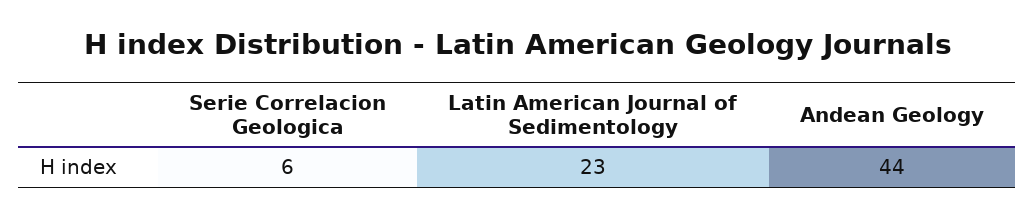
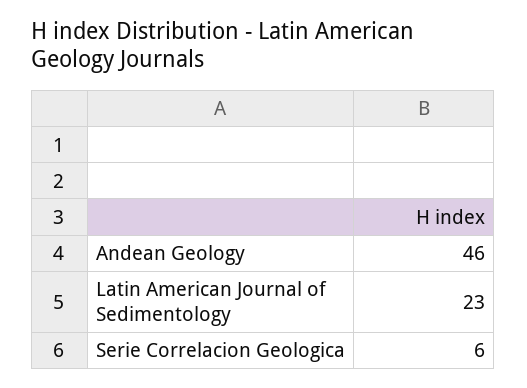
Andean Geology: 44 -> 46

